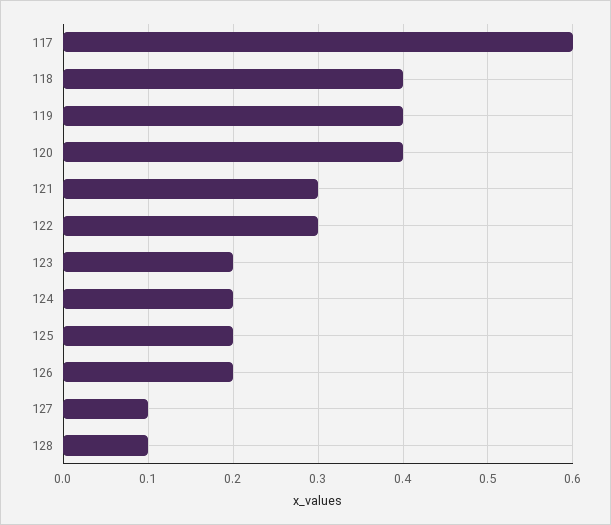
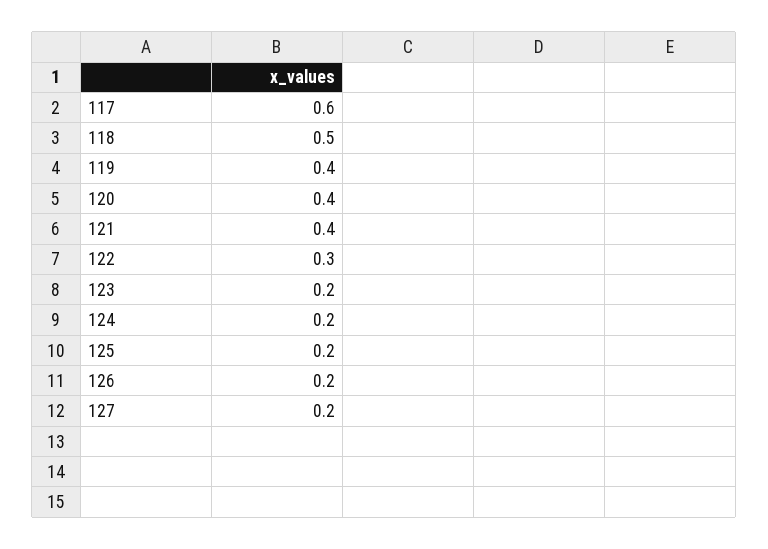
118: 0.4 -> 0.5
121: 0.3 -> 0.4
127: 0.1 -> 0.2
128: 0.1 -> none

